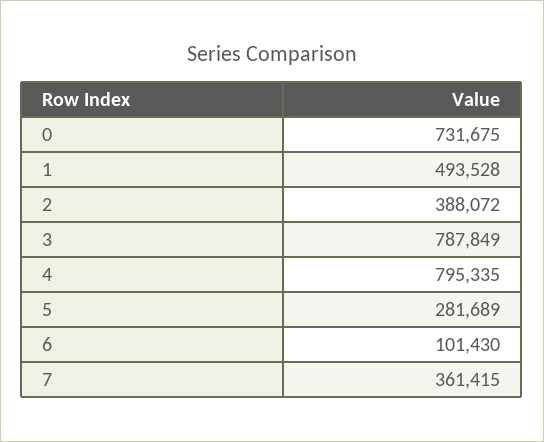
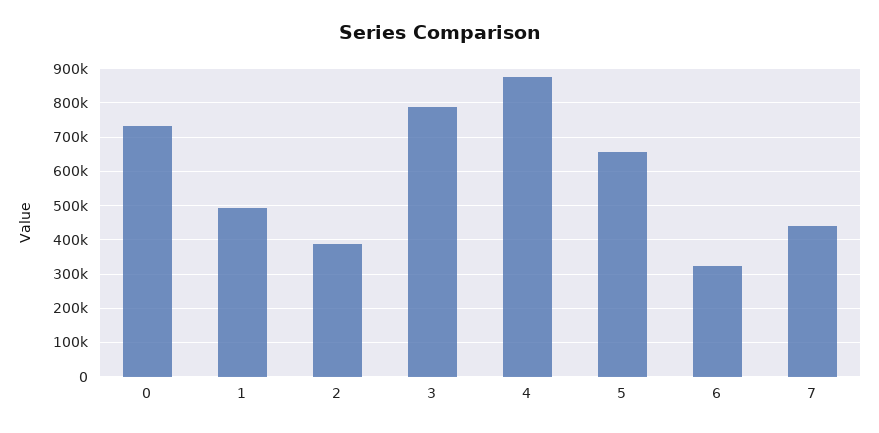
4: 795335 -> 880000
5: 281689 -> 660000
6: 101430 -> 320000
7: 361415 -> 440000

